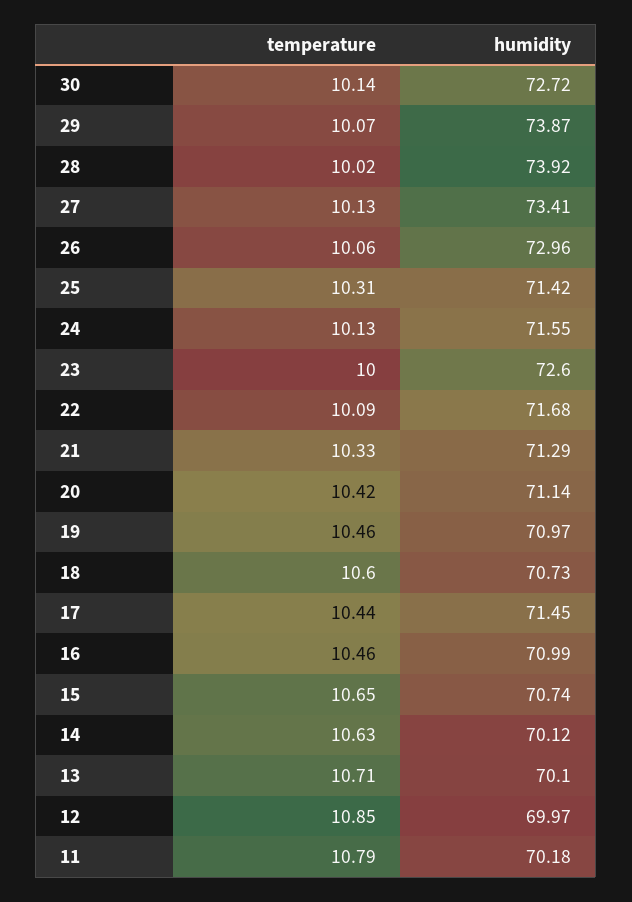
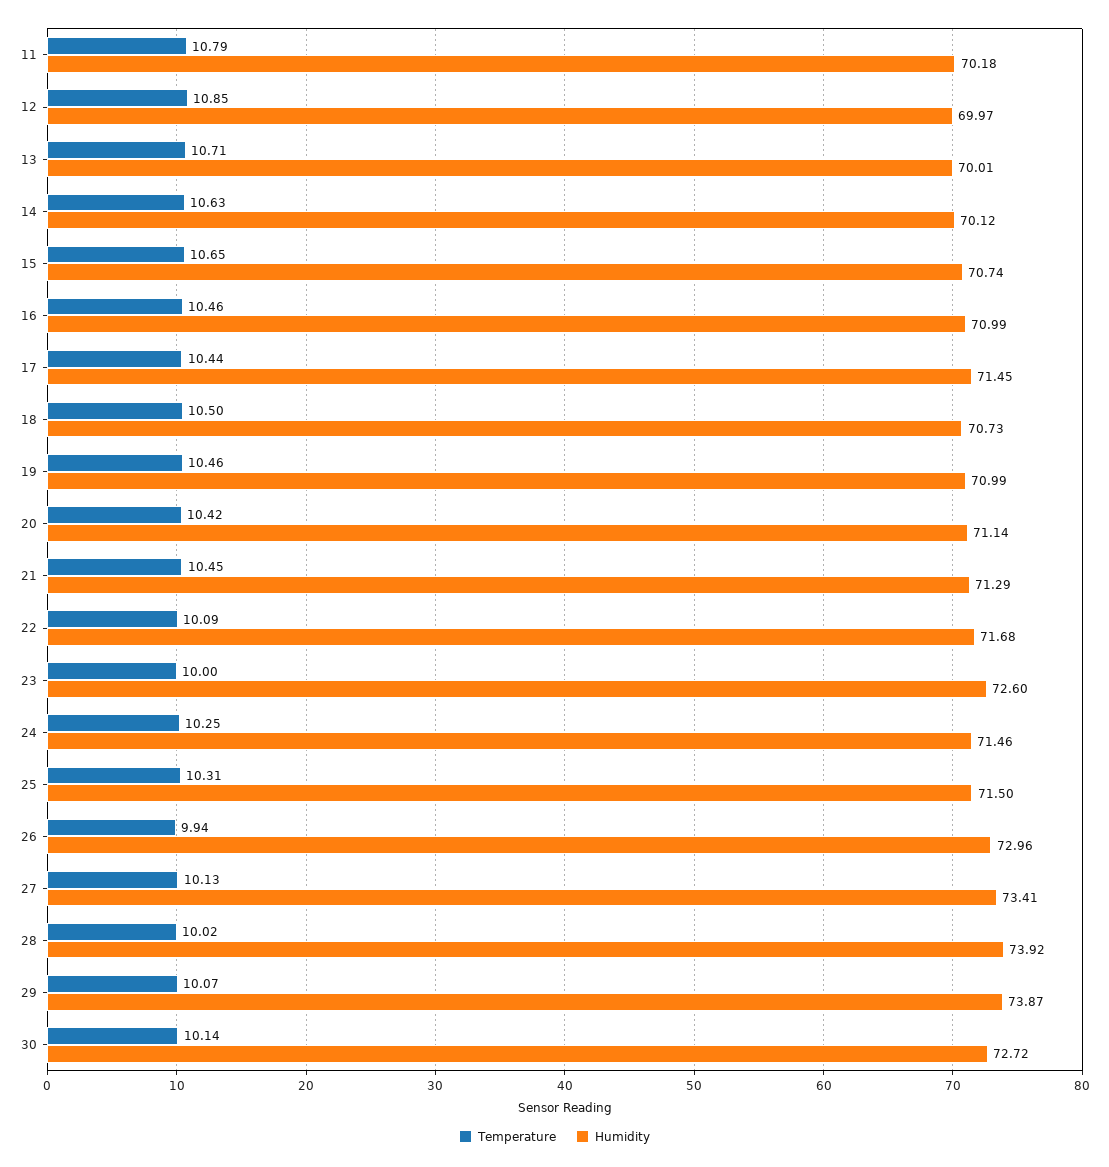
temperature, 26: 10.06 -> 9.94
humidity, 25: 71.42 -> 71.5
temperature, 24: 10.13 -> 10.25
humidity, 24: 71.55 -> 71.46
temperature, 21: 10.33 -> 10.45
humidity, 19: 70.97 -> 70.99
temperature, 18: 10.6 -> 10.5
humidity, 13: 70.1 -> 70.01

